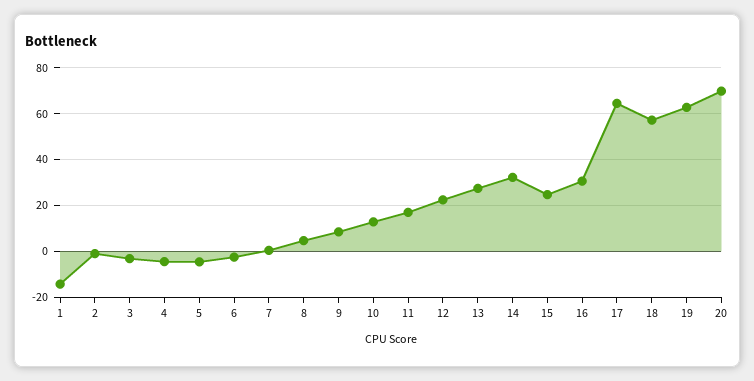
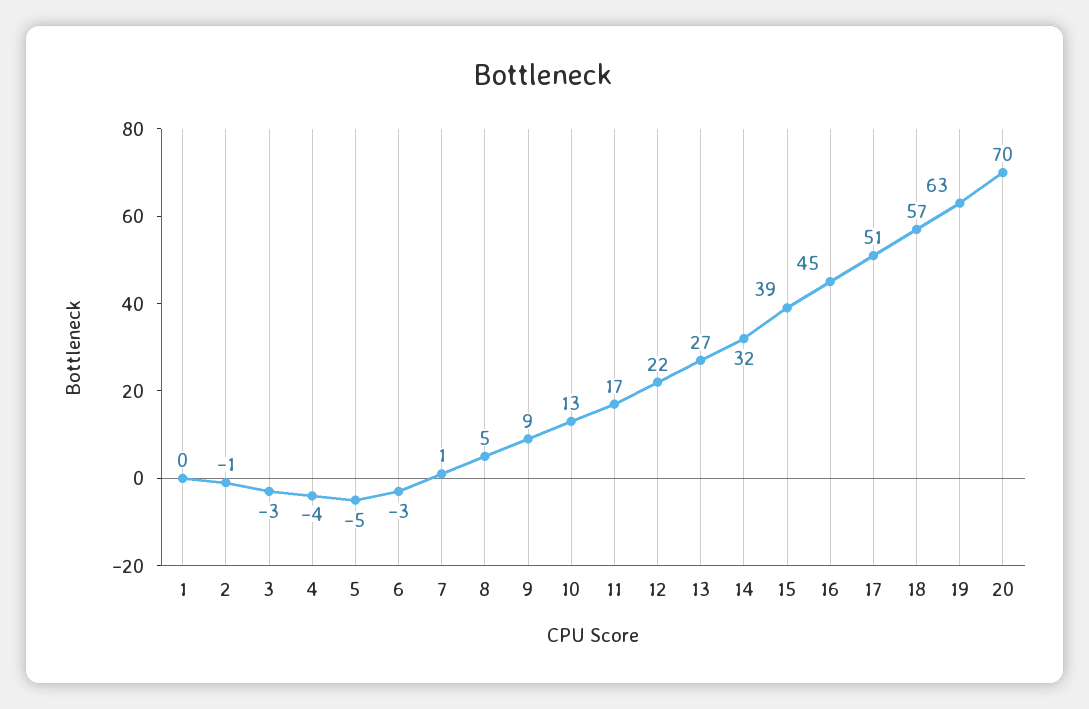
1: -15 -> 0
15: 25 -> 39
16: 30 -> 45
17: 65 -> 51

